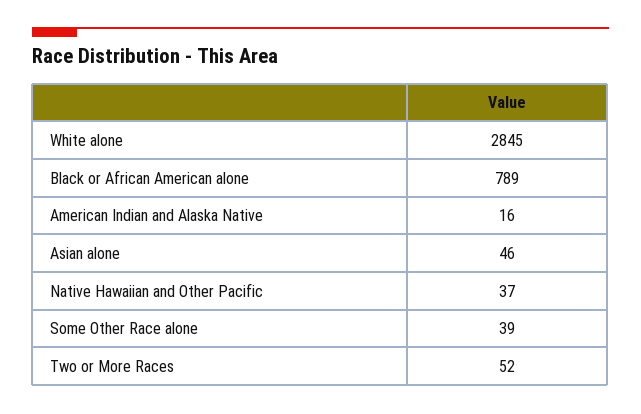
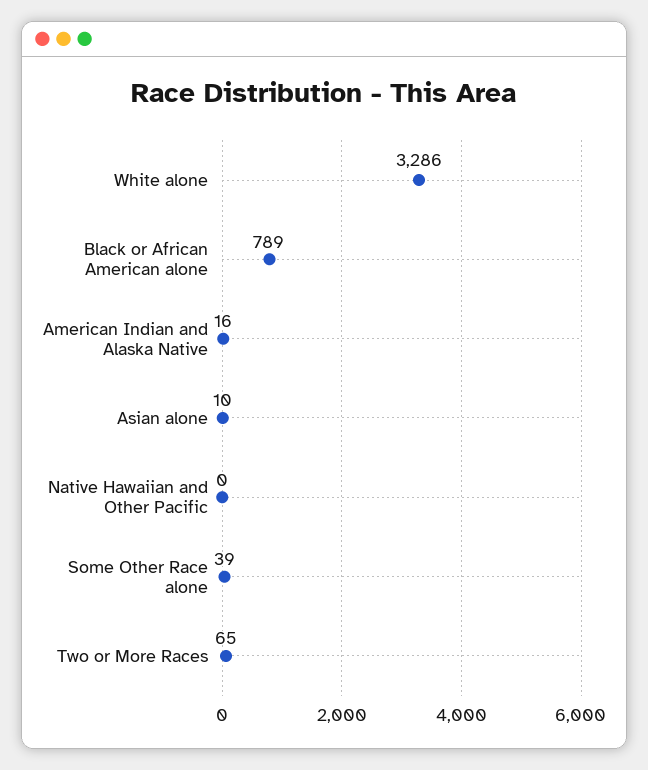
White alone: 2845 -> 3286
Asian alone: 46 -> 10
Native Hawaiian and Other Pacific: 37 -> 0
Two or More Races: 52 -> 65

